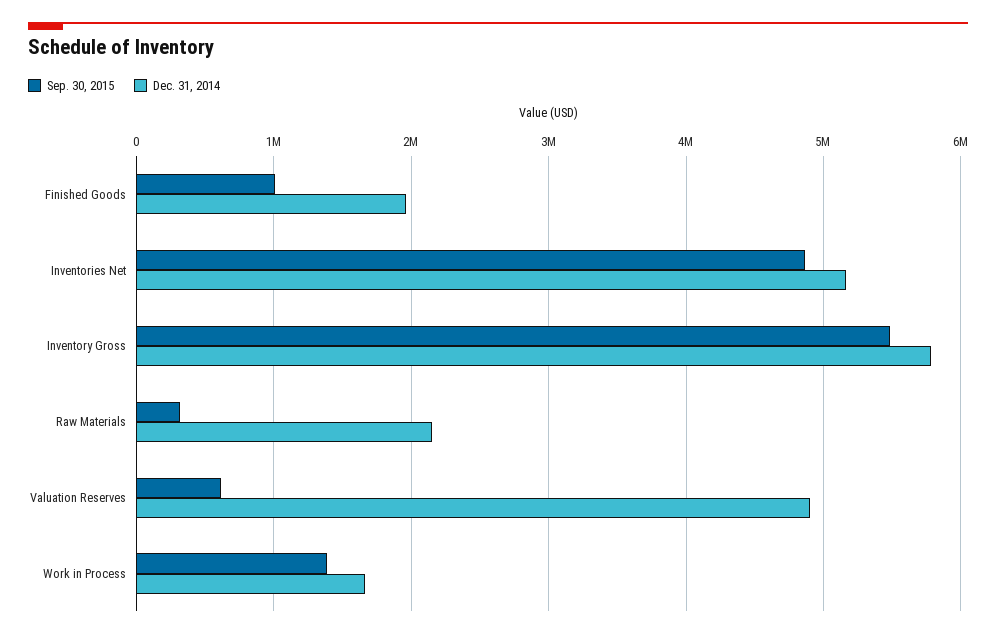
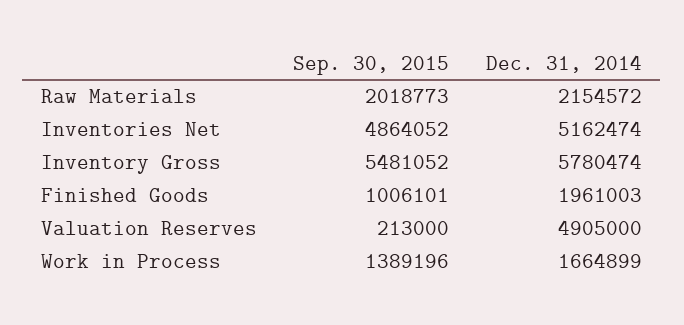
Sep. 30, 2015, Raw Materials: 300000 -> 2018773
Sep. 30, 2015, Valuation Reserves: 600000 -> 213000

